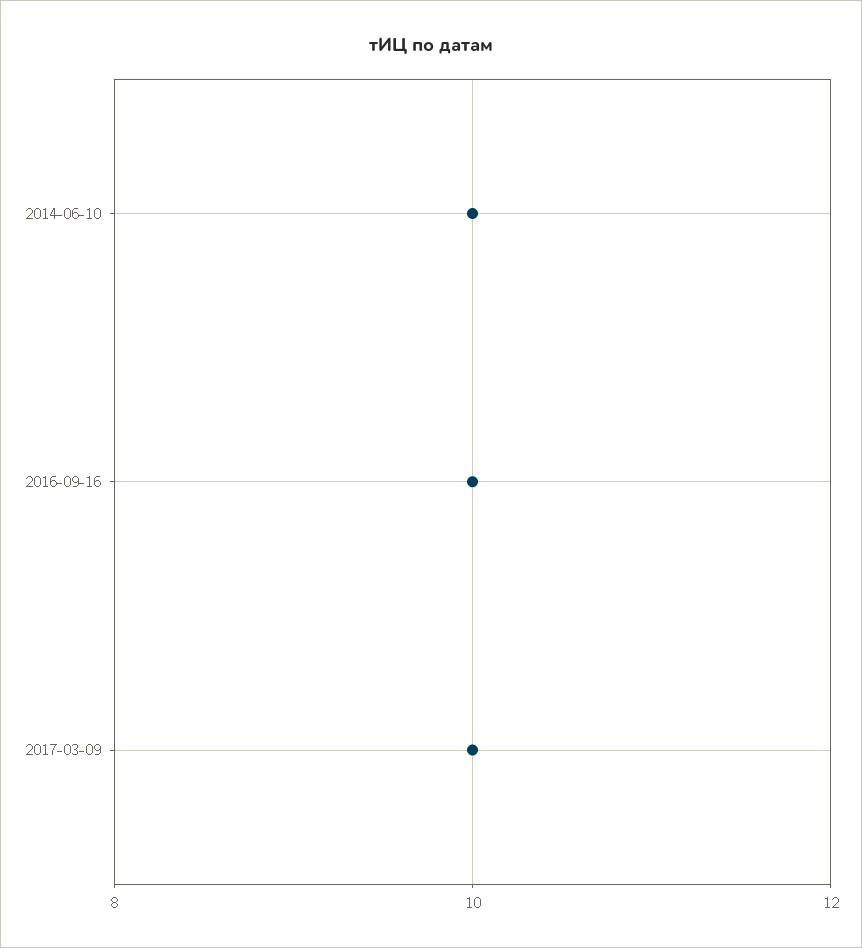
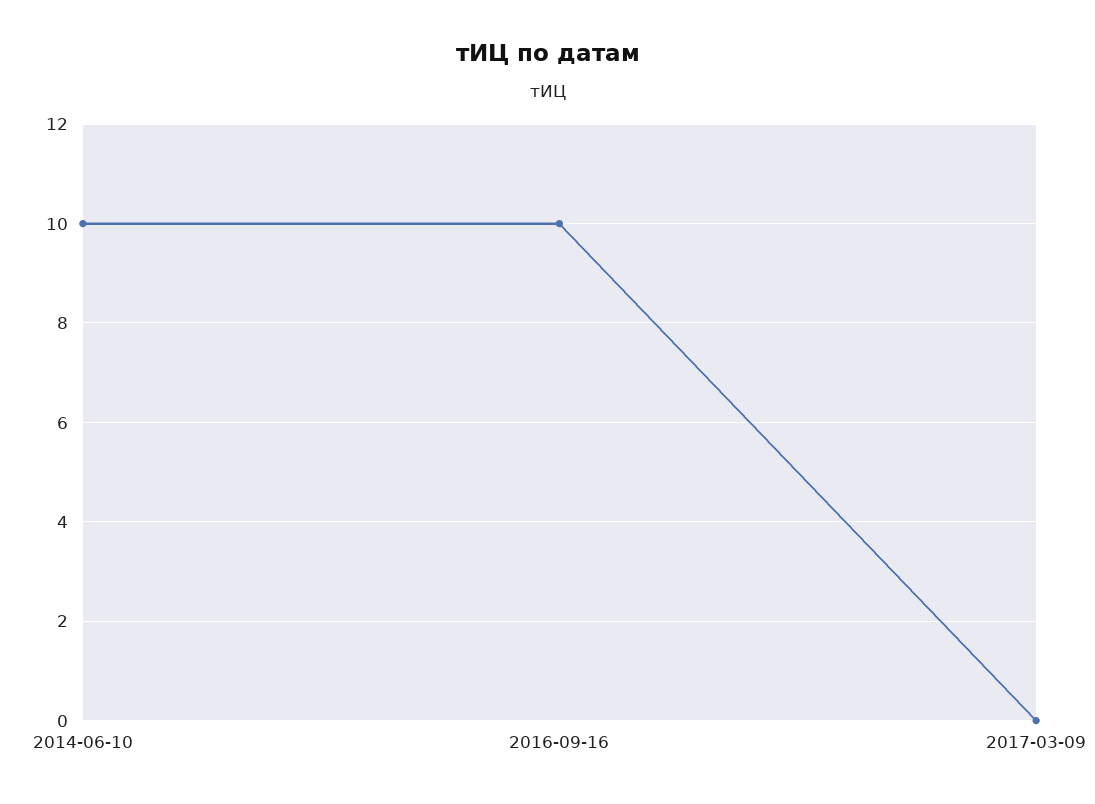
2017-03-09: 10 -> 0

